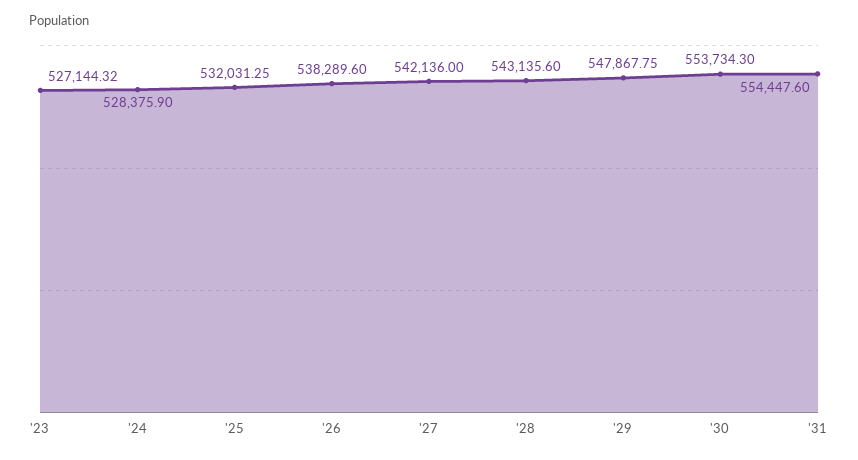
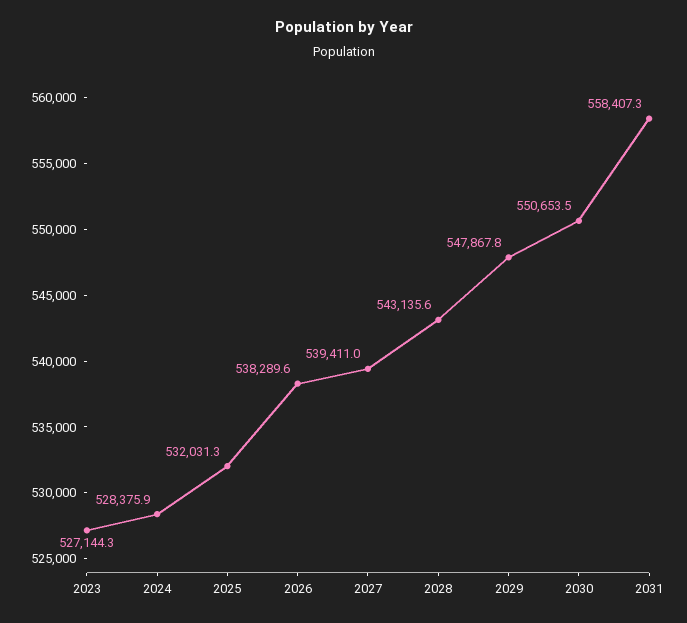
'27: 542136 -> 539411
'30: 553734.3 -> 550653.5
'31: 554447.6 -> 558407.3

